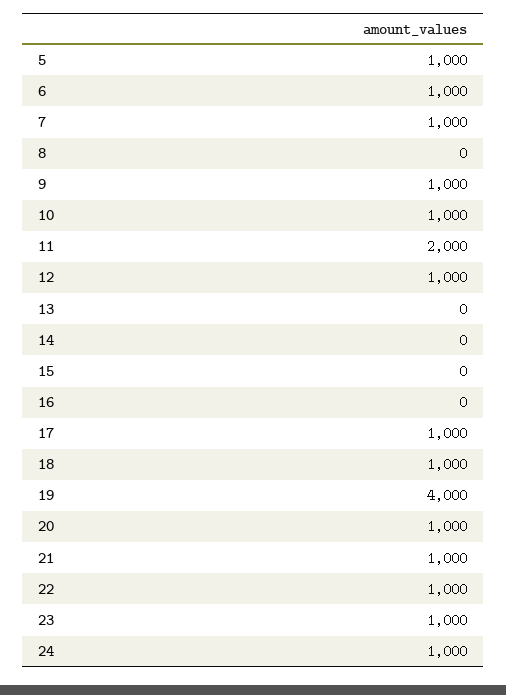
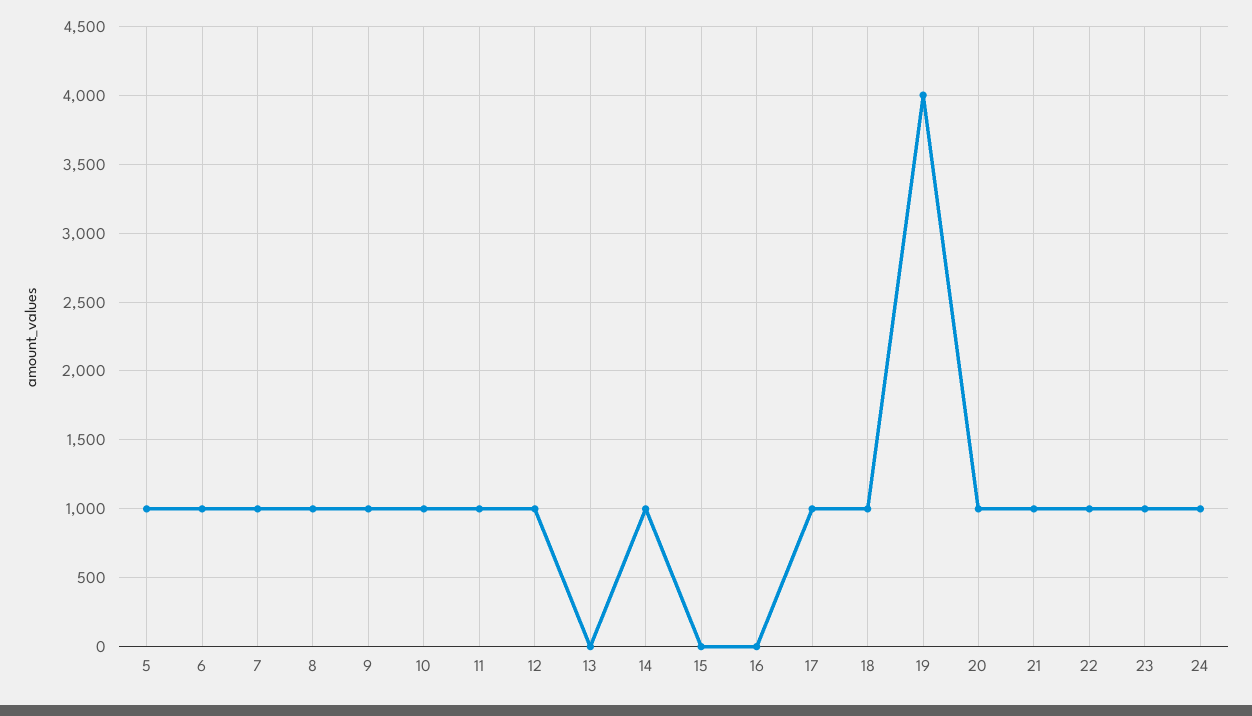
8: 0 -> 1000
11: 2000 -> 1000
14: 0 -> 1000

